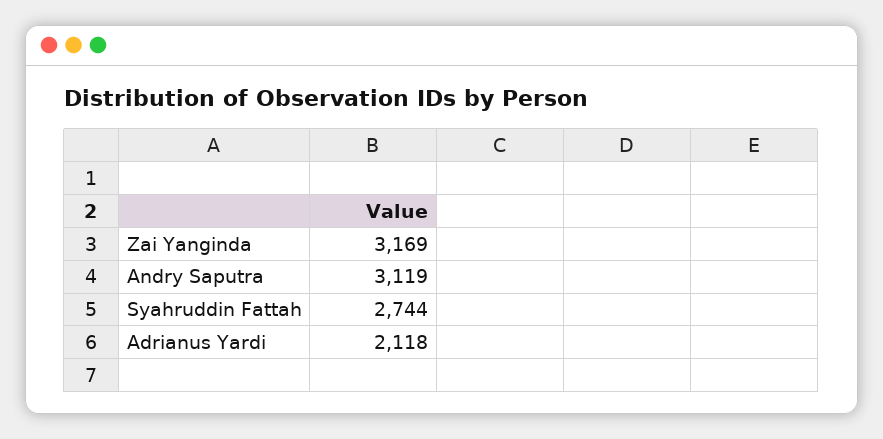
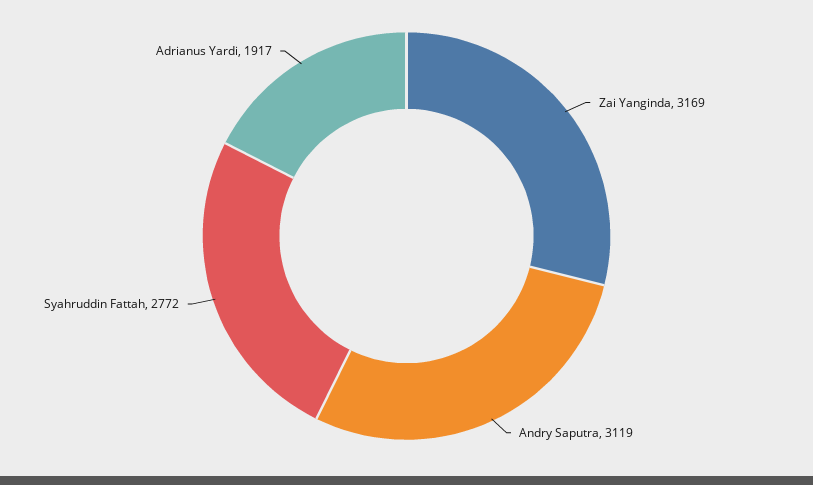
Syahruddin Fattah: 2744 -> 2772
Adrianus Yardi: 2118 -> 1917

